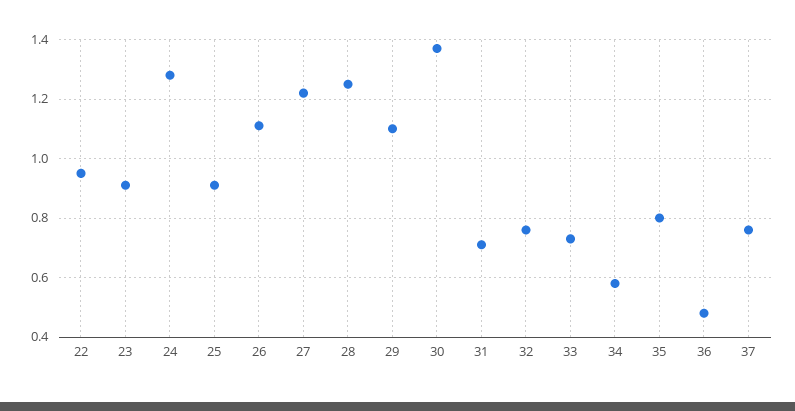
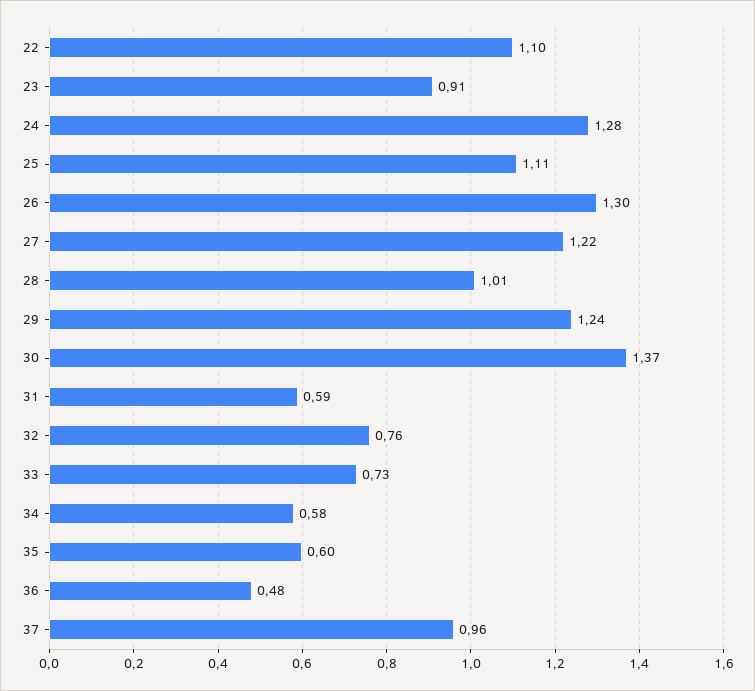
22: 0.95 -> 1.1
25: 0.9 -> 1.11
26: 1.1 -> 1.3
28: 1.25 -> 1.01
29: 1.1 -> 1.24
31: 0.7 -> 0.59
35: 0.8 -> 0.6
37: 0.75 -> 0.96

